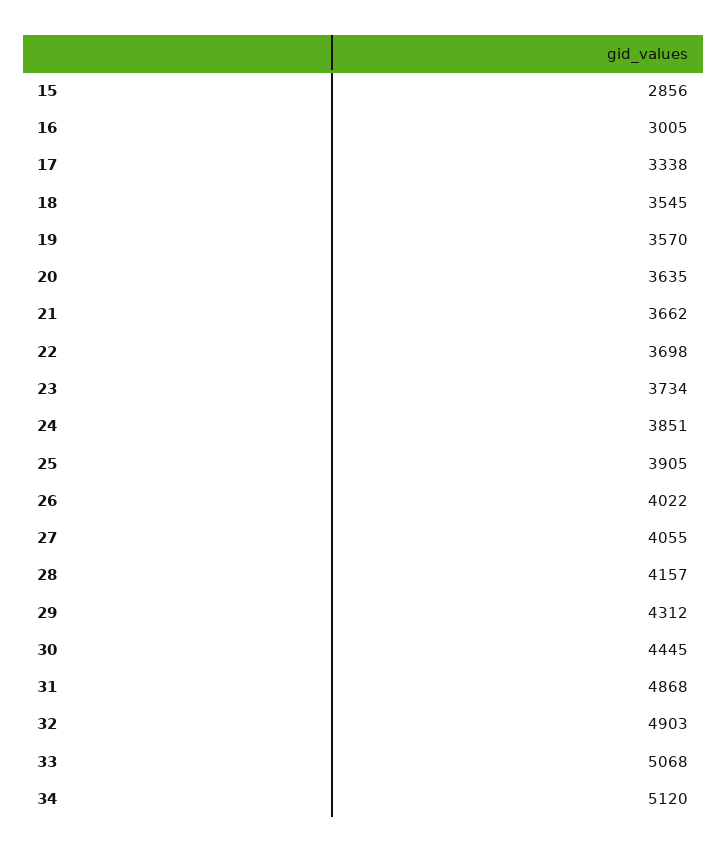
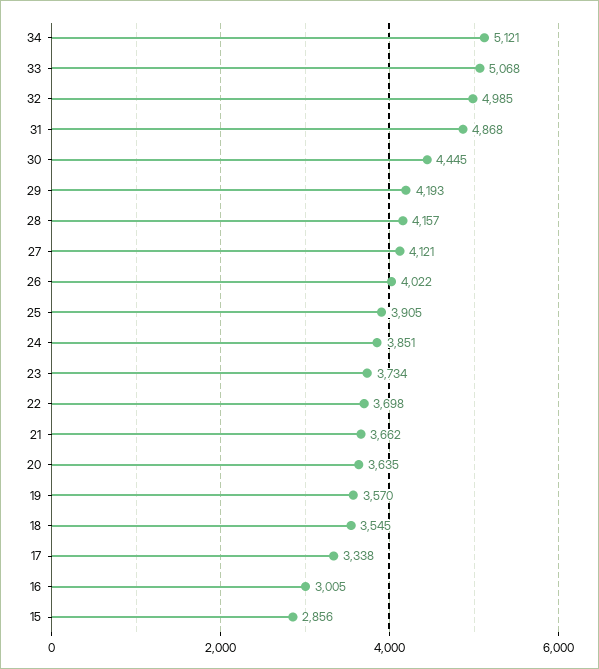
27: 4055 -> 4121
29: 4312 -> 4193
32: 4903 -> 4985
34: 5120 -> 5121

